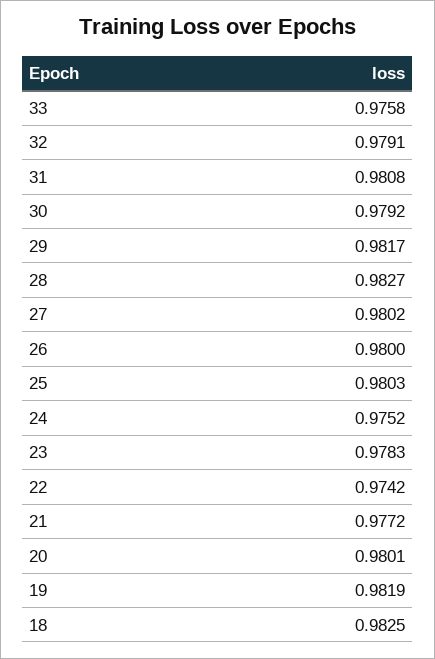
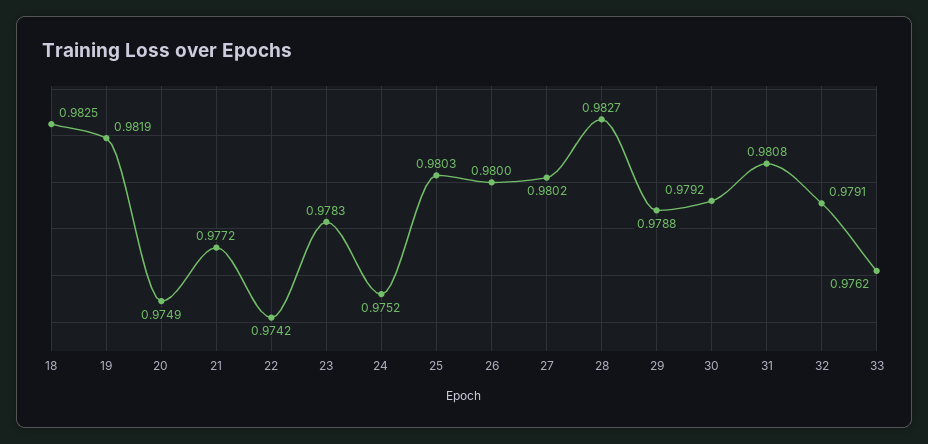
33: 0.9758 -> 0.9762
29: 0.9817 -> 0.9788
20: 0.9801 -> 0.9749

